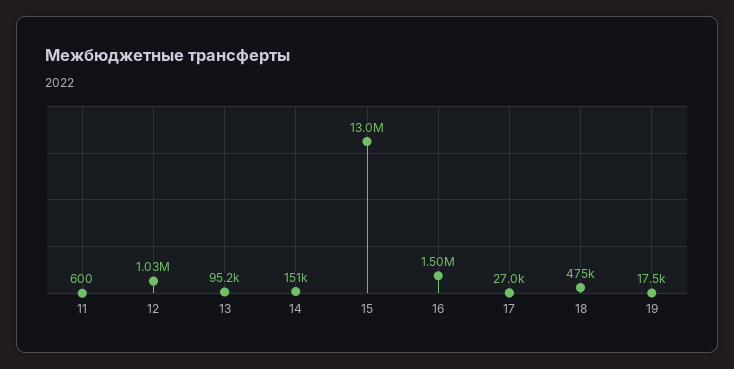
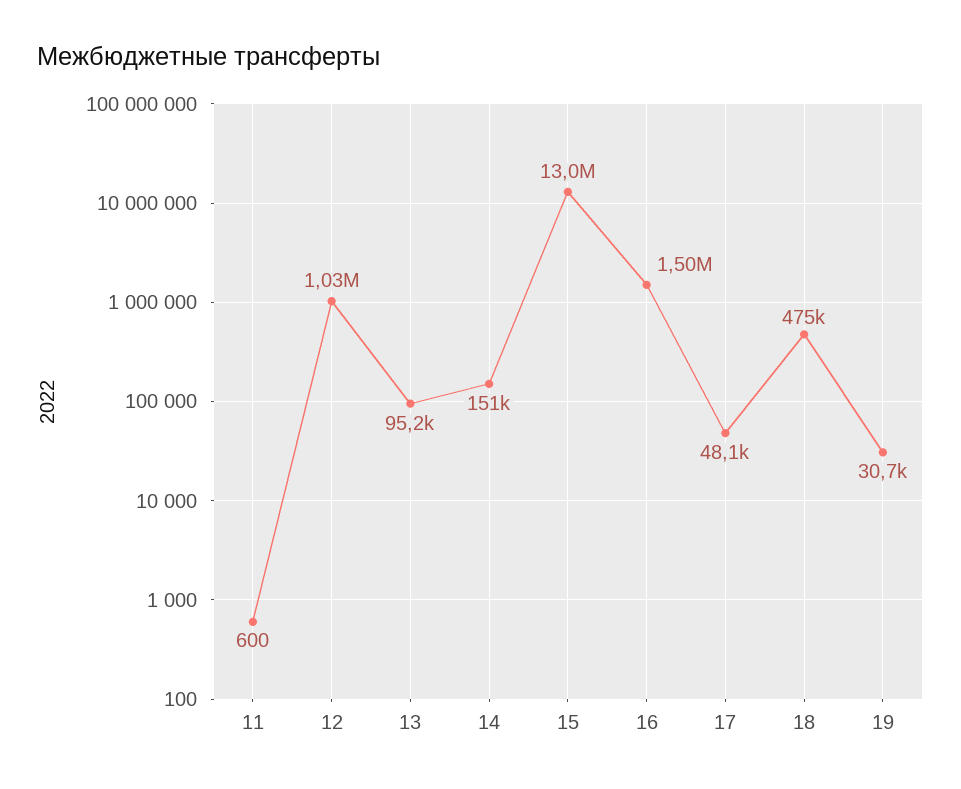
17: 27000 -> 48100
19: 17500 -> 30700

